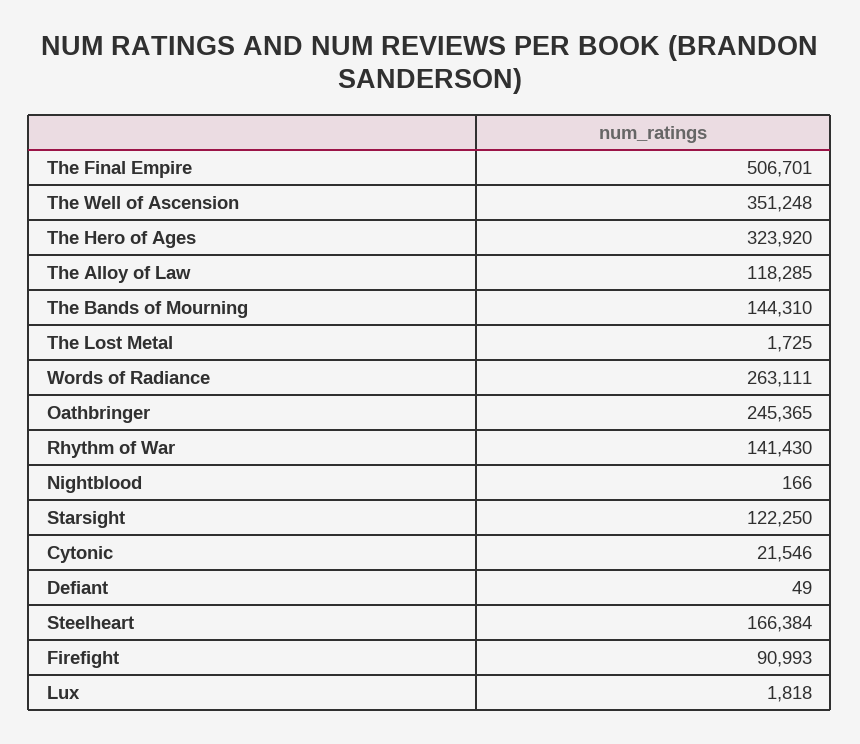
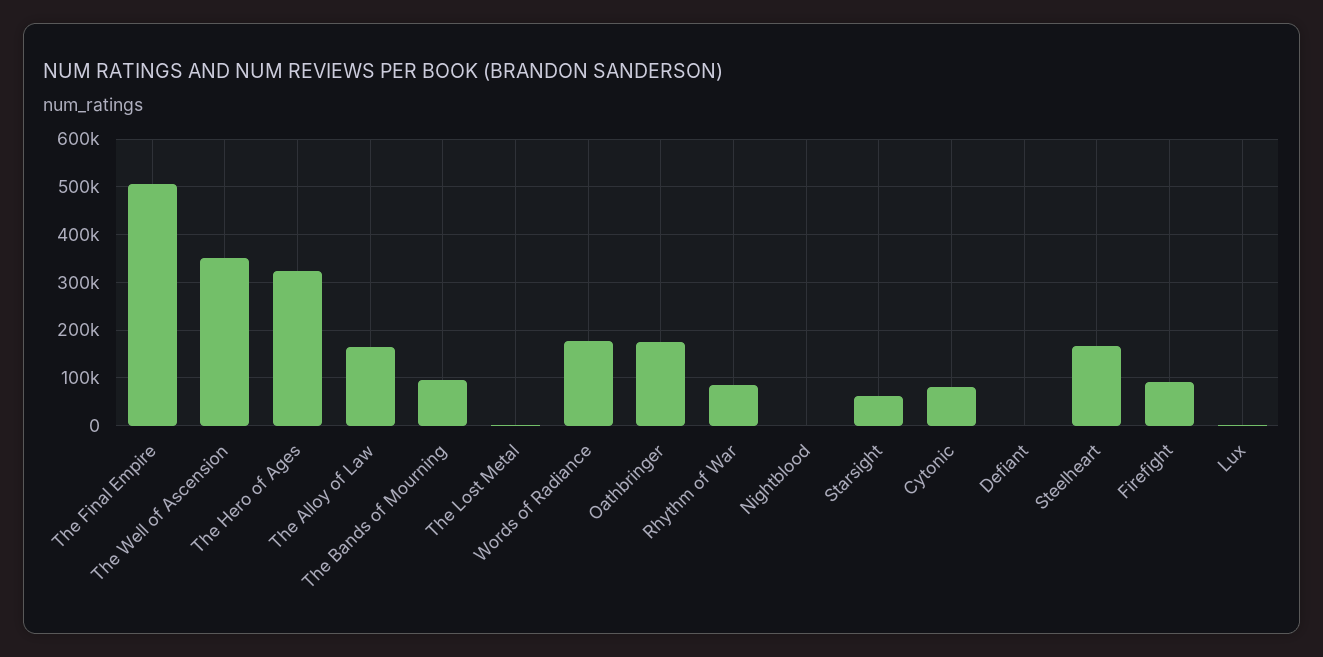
The Alloy of Law: 118285 -> 160000
The Bands of Mourning: 144310 -> 100000
Words of Radiance: 263111 -> 180000
Oathbringer: 245365 -> 180000
Rhythm of War: 141430 -> 80000
Starsight: 122250 -> 60000
Cytonic: 21546 -> 80000

